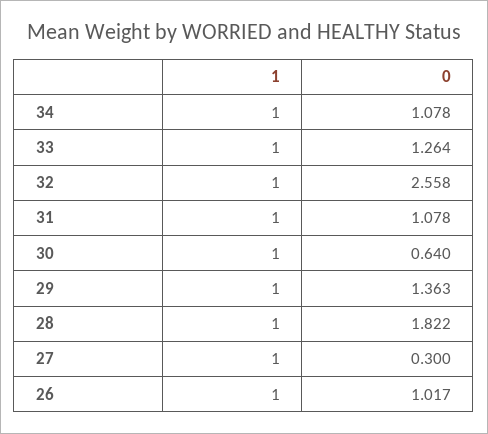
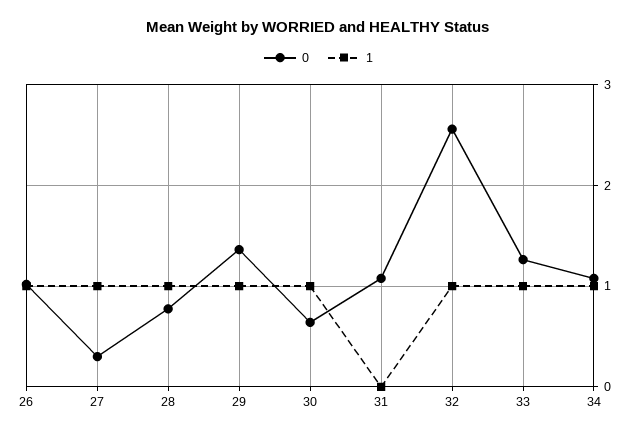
1, 31: 1 -> 0
0, 28: 1.822 -> 0.8

